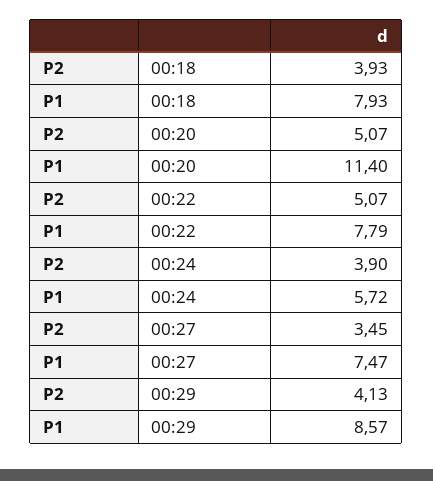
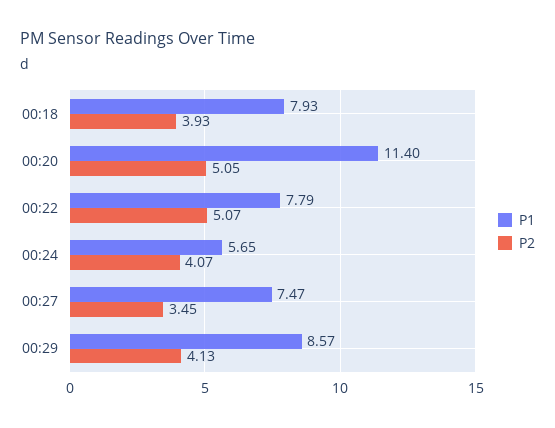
P2, 00:20: 5.07 -> 5.05
P2, 00:24: 3.9 -> 4.07
P1, 00:24: 5.72 -> 5.65

